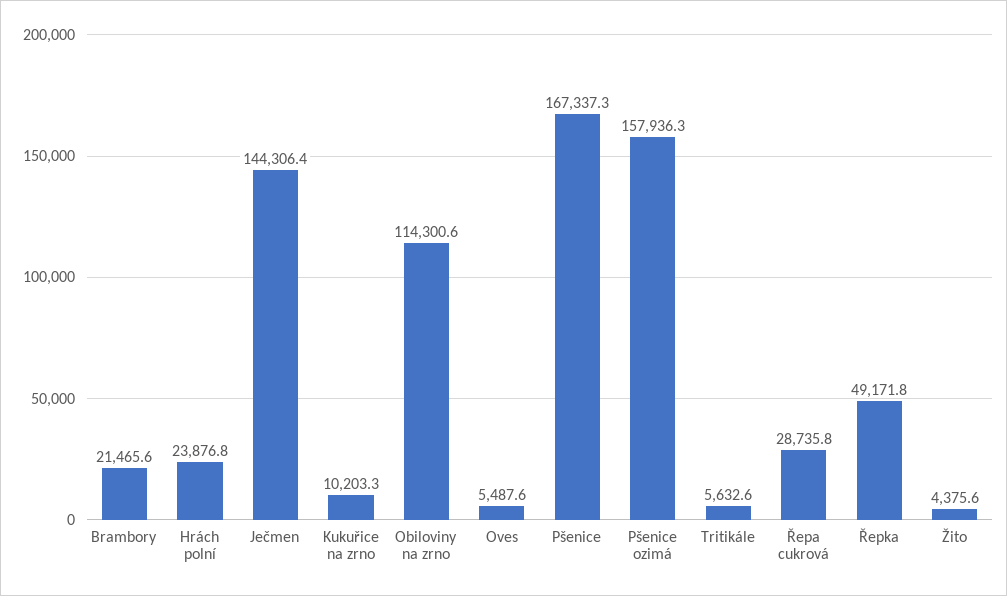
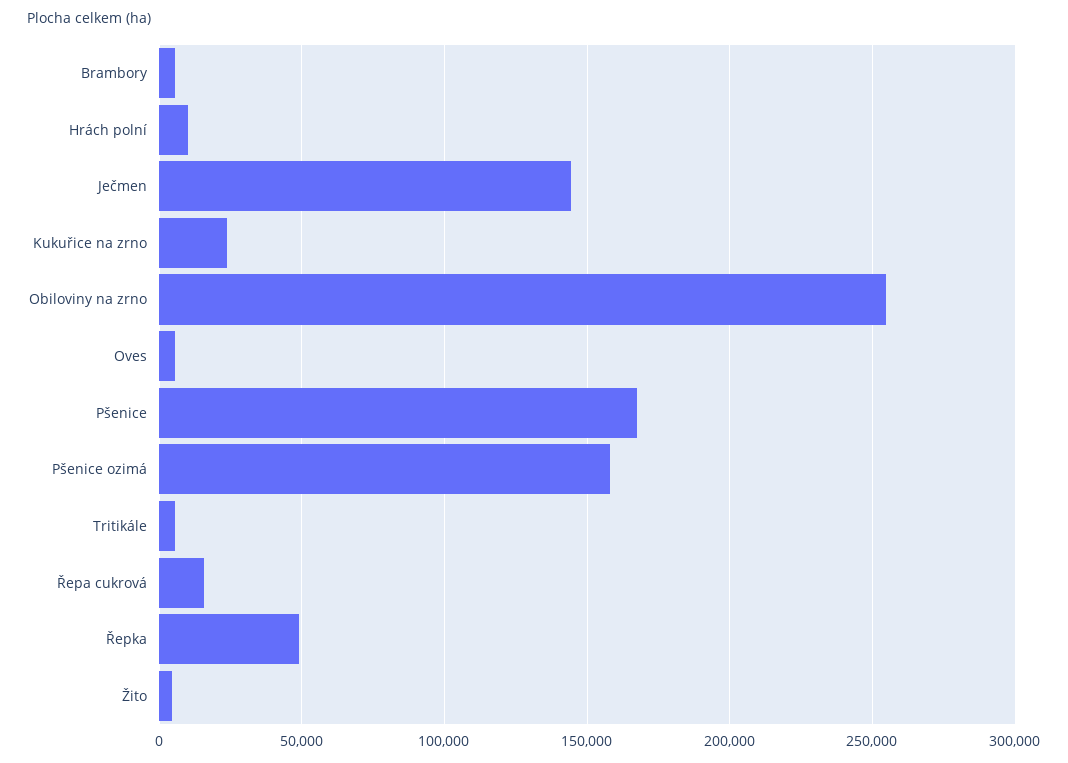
Brambory: 21465.6 -> 5000
Hrách polní: 23876.8 -> 10000
Kukuřice na zrno: 10203.3 -> 25000
Obiloviny na zrno: 114300.6 -> 255000
Řepa cukrová: 28735.8 -> 15000

